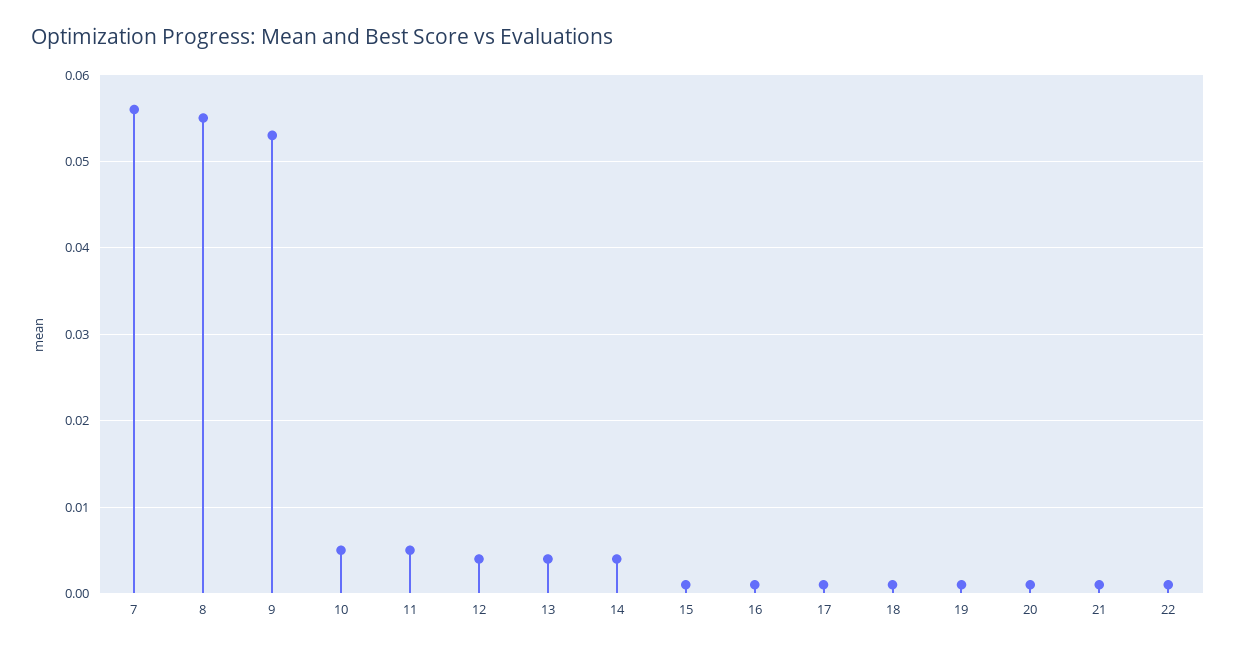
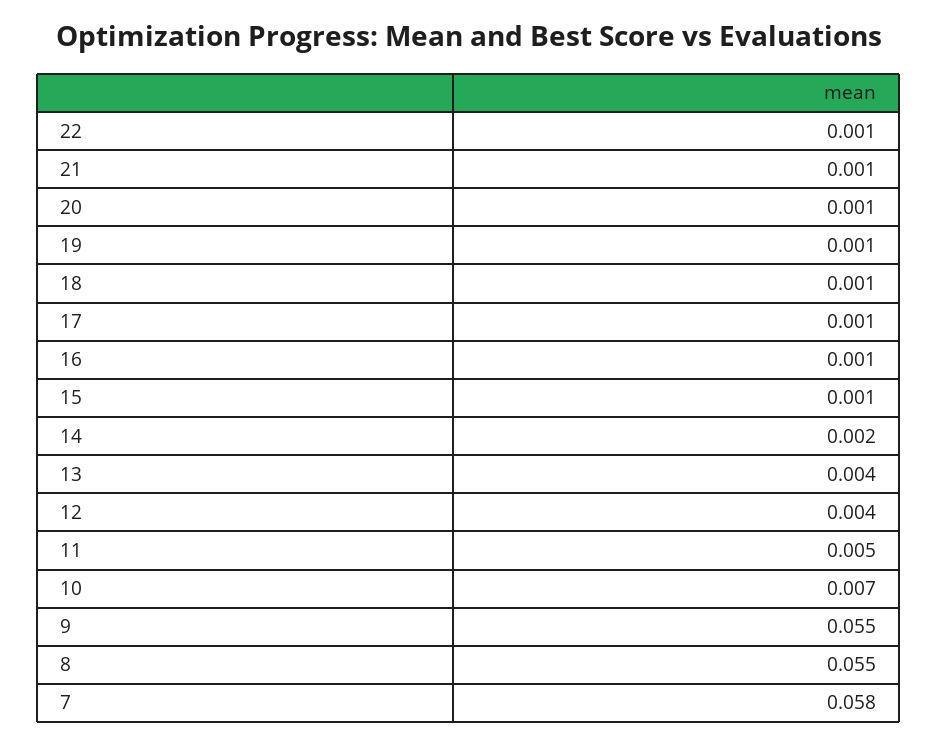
7: 0.056 -> 0.058
9: 0.053 -> 0.055
10: 0.005 -> 0.007
14: 0.004 -> 0.002

